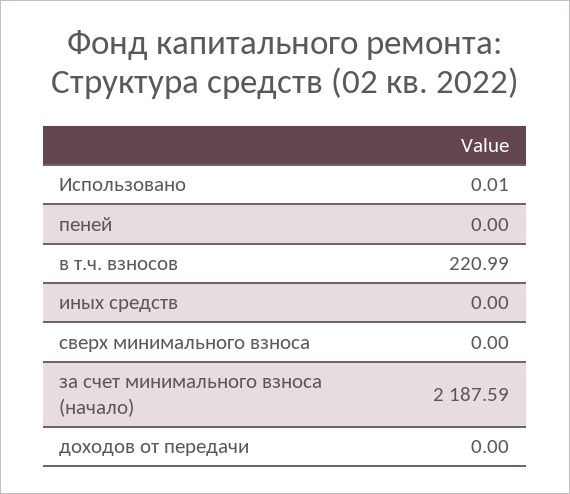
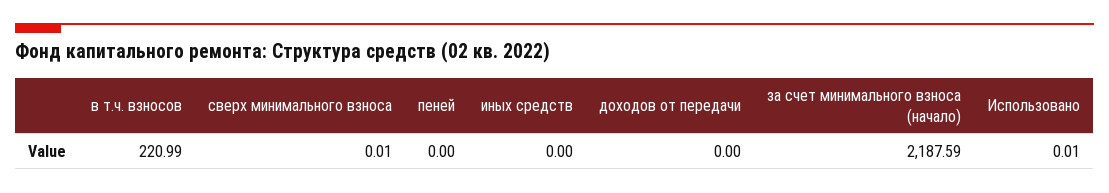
сверх минимального взноса: 0 -> 0.01

